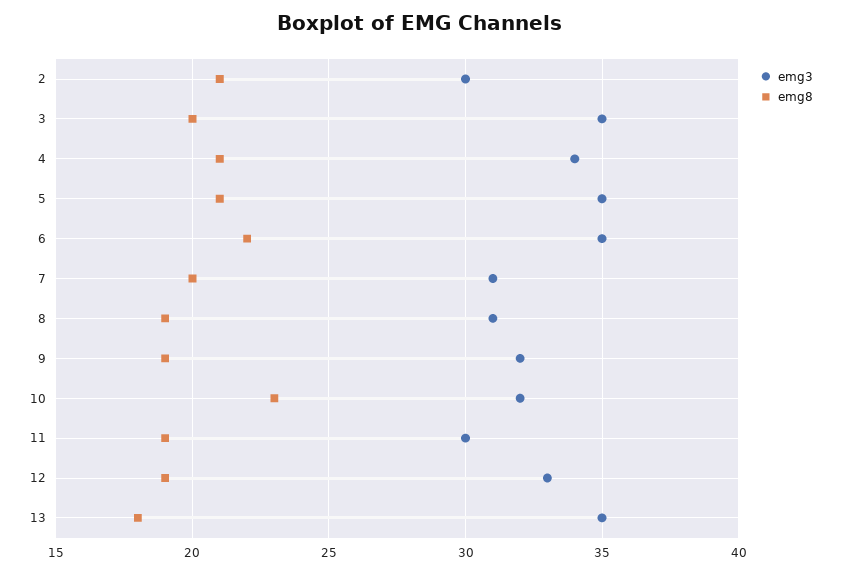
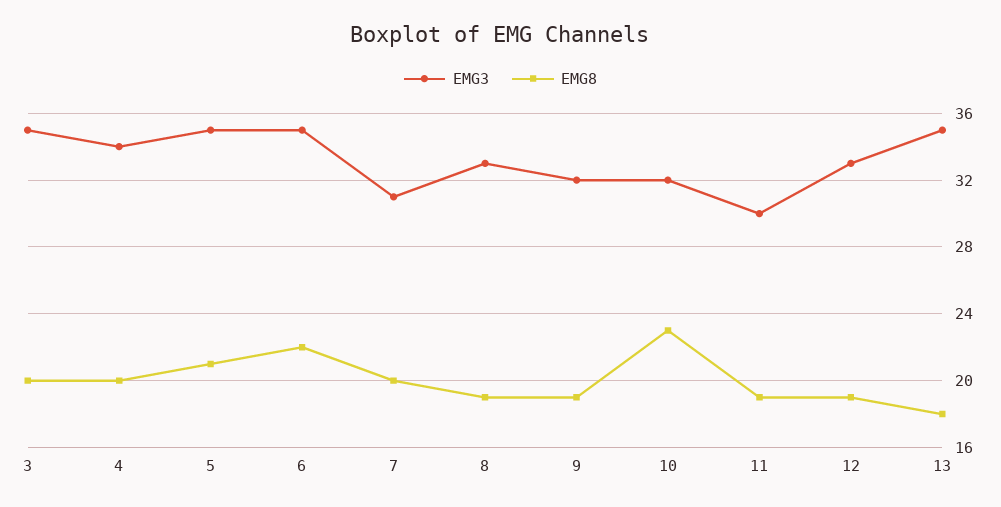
emg3, 2: 30 -> none
emg8, 2: 21 -> none
emg8, 4: 21 -> 20
emg3, 8: 31 -> 33

